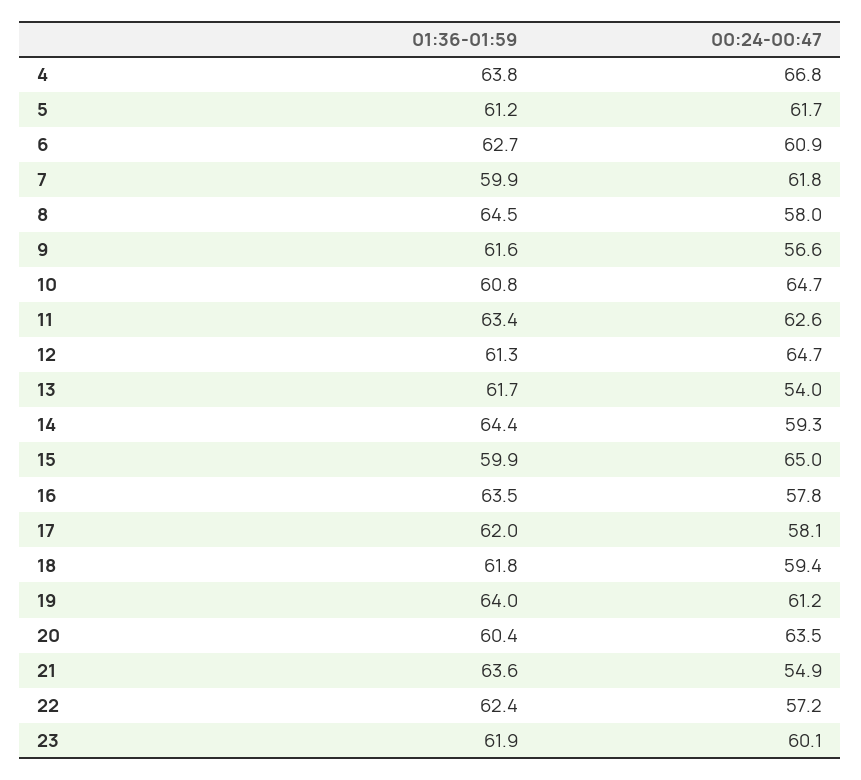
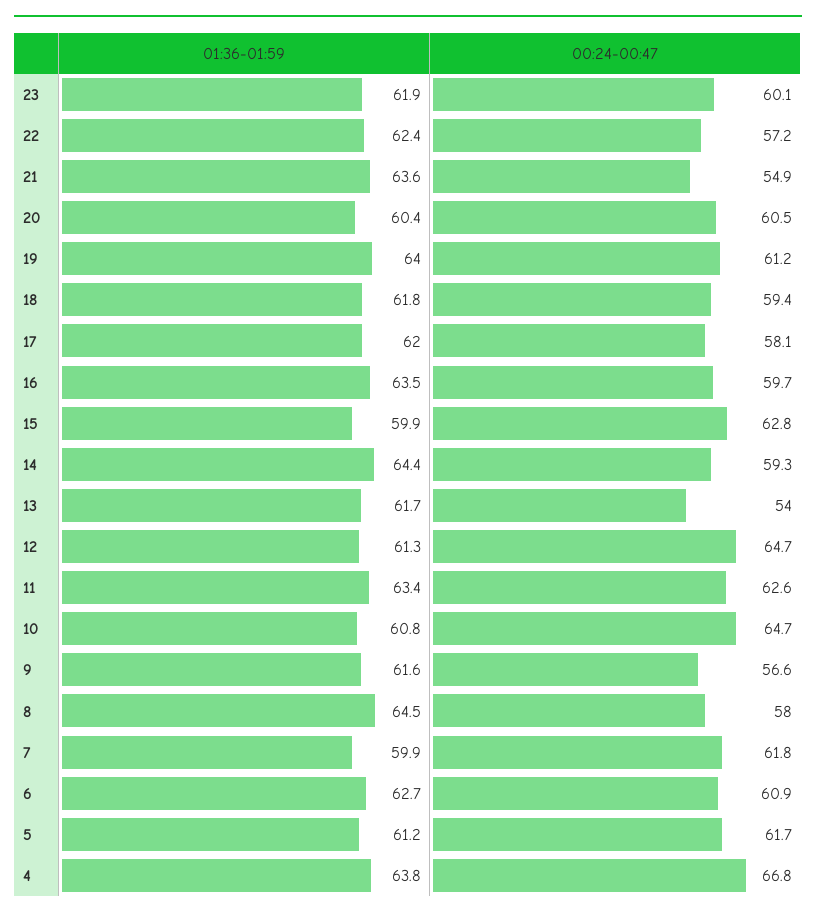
00:24-00:47, 15: 65 -> 62.8
00:24-00:47, 16: 57.8 -> 59.7
00:24-00:47, 20: 63.5 -> 60.5

